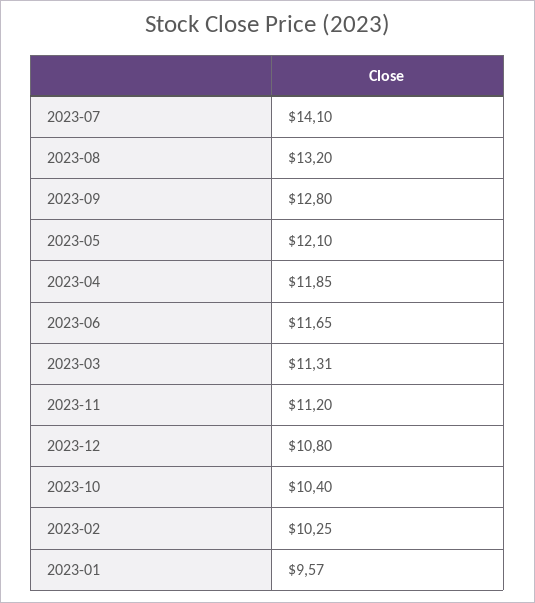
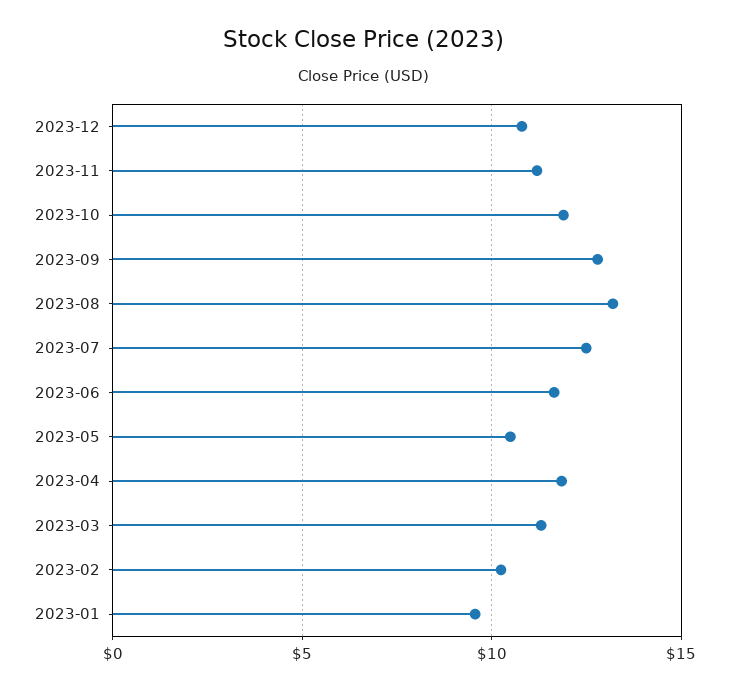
2023-07: 14.1 -> 12.5
2023-05: 12.1 -> 10.5
2023-10: 10.4 -> 12

